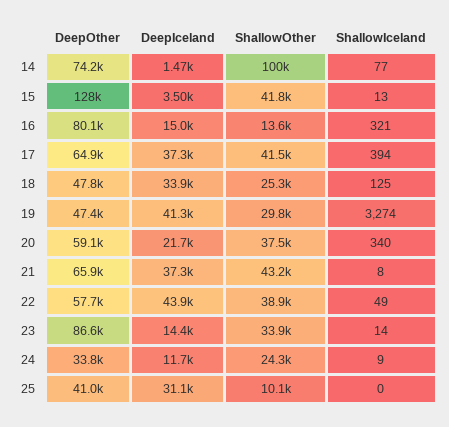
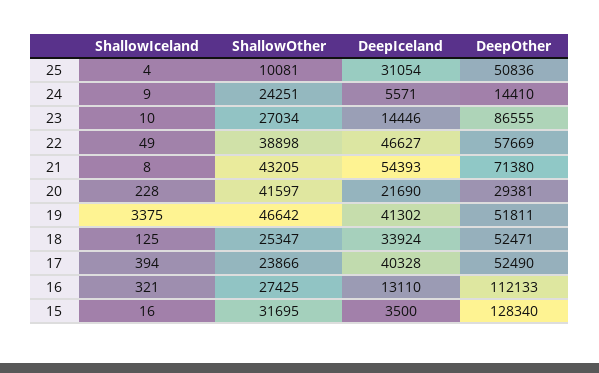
DeepOther, 14: 74200 -> none
DeepIceland, 14: 1470 -> none
ShallowOther, 14: 100000 -> none
ShallowIceland, 14: 77 -> none
ShallowOther, 15: 41800 -> 31695
ShallowIceland, 15: 13 -> 16
DeepOther, 16: 80100 -> 112133
DeepIceland, 16: 15000 -> 13110
ShallowOther, 16: 13600 -> 27425
DeepOther, 17: 64900 -> 52490
DeepIceland, 17: 37300 -> 40328
ShallowOther, 17: 41500 -> 23866
DeepOther, 18: 47800 -> 52471
DeepOther, 19: 47400 -> 51811
ShallowOther, 19: 29800 -> 46642
ShallowIceland, 19: 3274 -> 3375
DeepOther, 20: 59100 -> 29381
ShallowOther, 20: 37500 -> 41597
ShallowIceland, 20: 340 -> 228
DeepOther, 21: 65900 -> 71380
DeepIceland, 21: 37300 -> 54393
DeepIceland, 22: 43900 -> 46627
ShallowOther, 23: 33900 -> 27034
ShallowIceland, 23: 14 -> 10
DeepOther, 24: 33800 -> 14410
DeepIceland, 24: 11700 -> 5571
DeepOther, 25: 41000 -> 50836
ShallowIceland, 25: 0 -> 4

